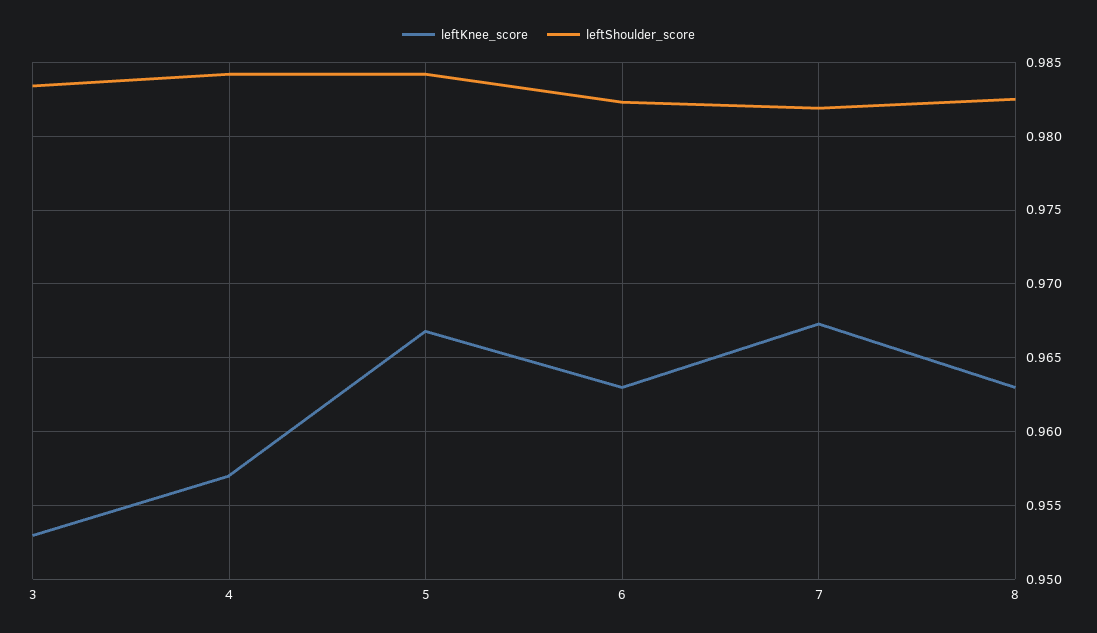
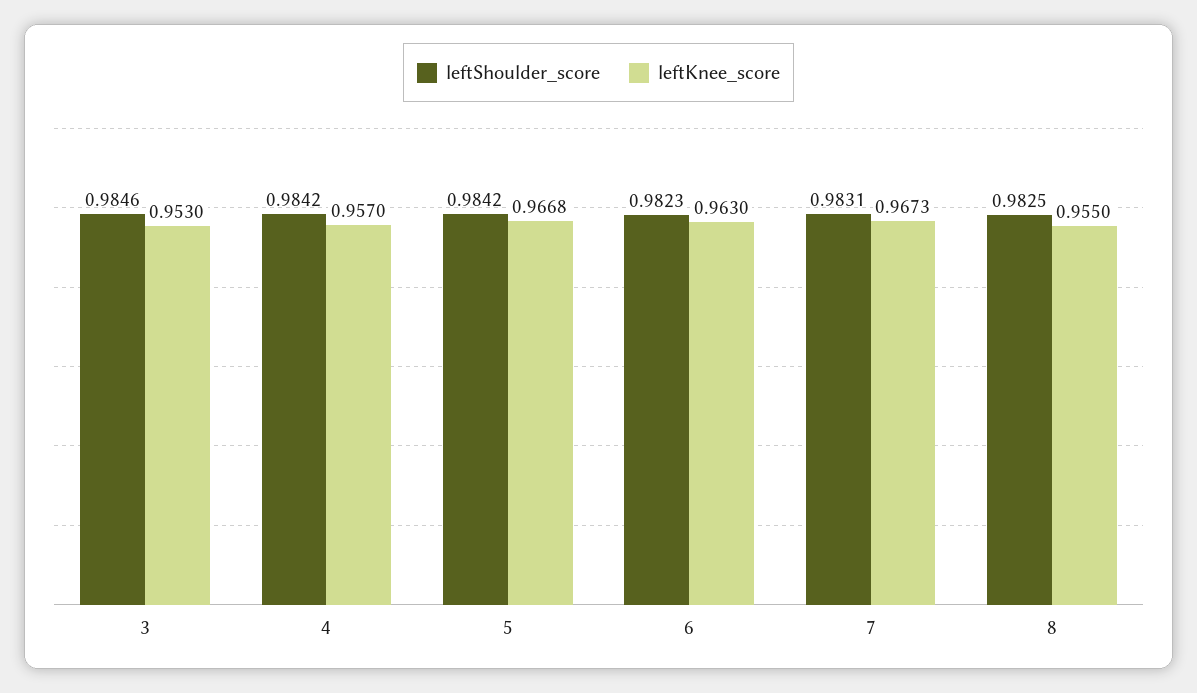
leftShoulder_score, 3: 0.9835 -> 0.9846
leftShoulder_score, 7: 0.982 -> 0.9831
leftKnee_score, 8: 0.963 -> 0.955

